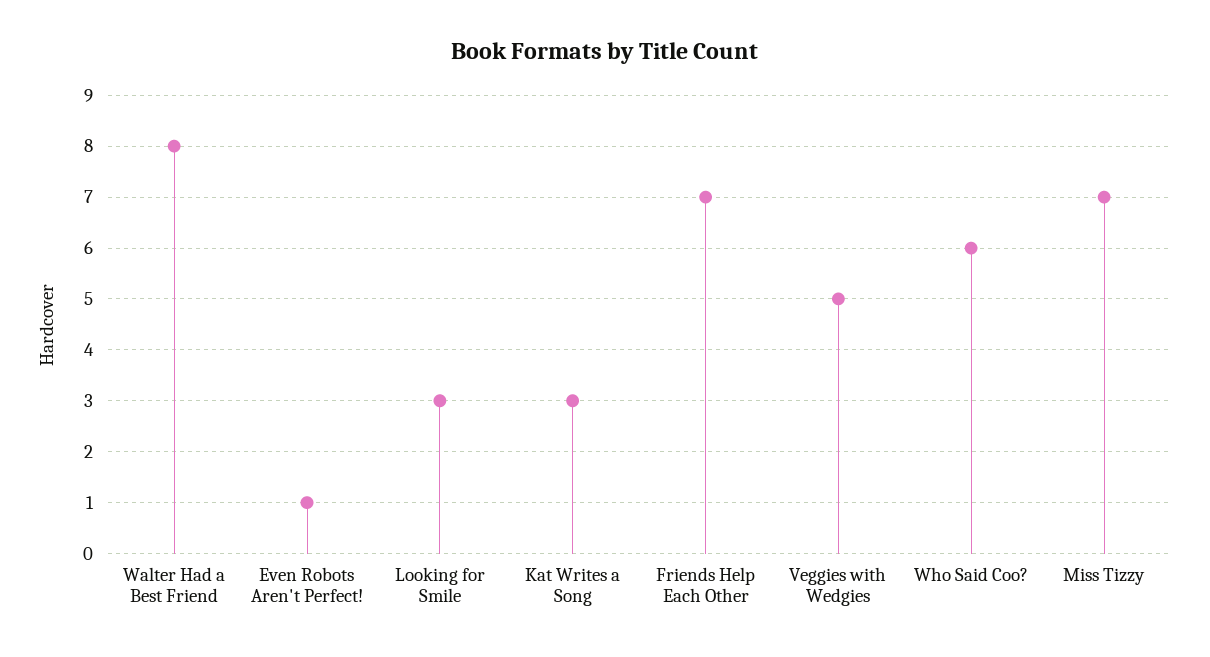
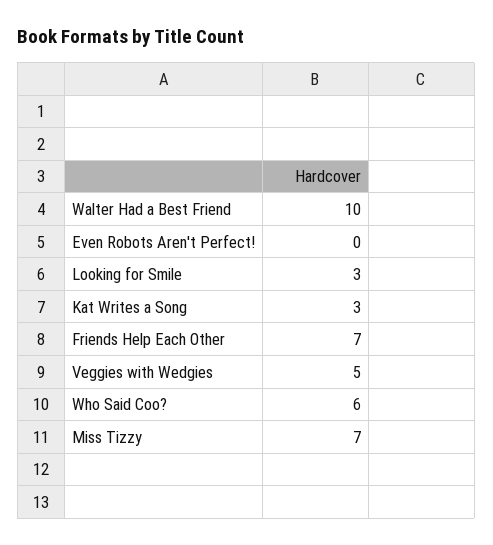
Walter Had a Best Friend: 8 -> 10
Even Robots Aren't Perfect!: 1 -> 0

